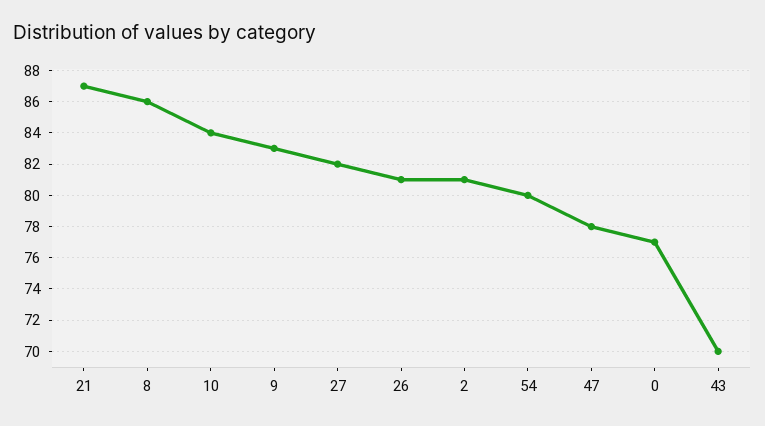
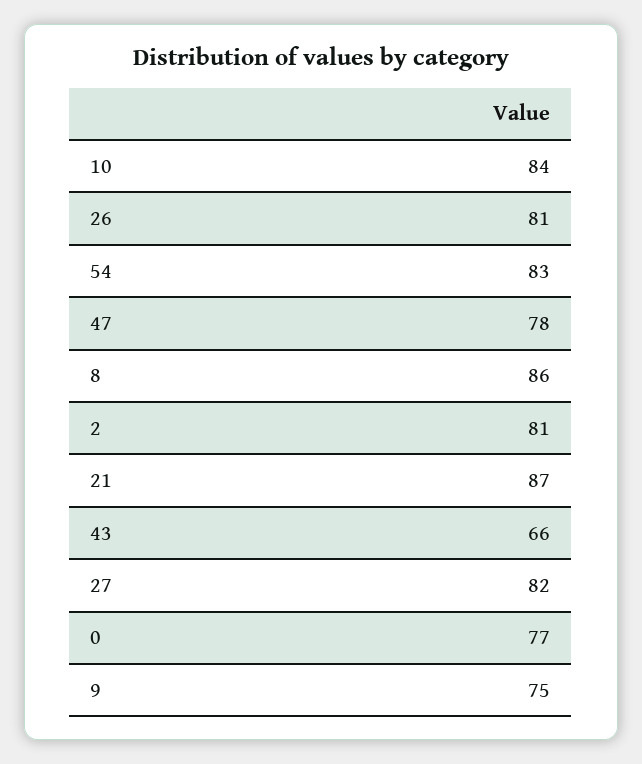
9: 83 -> 75
54: 80 -> 83
43: 70 -> 66

